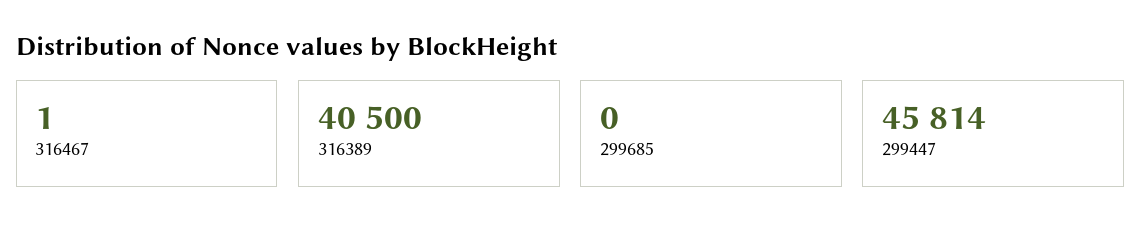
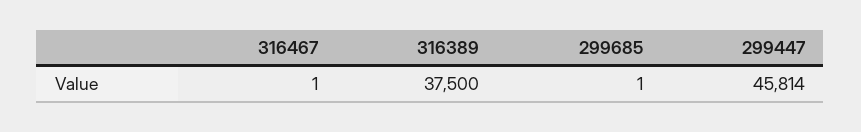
316389: 40500 -> 37500
299685: 0 -> 1

